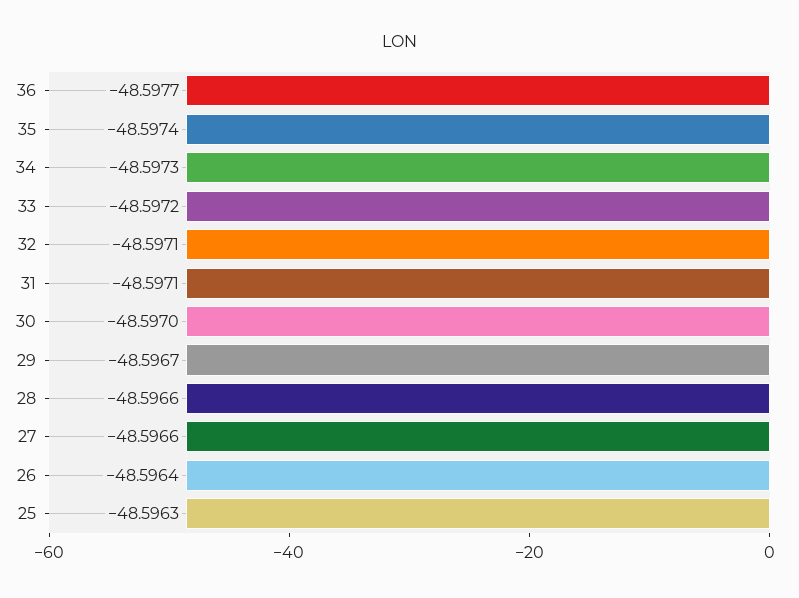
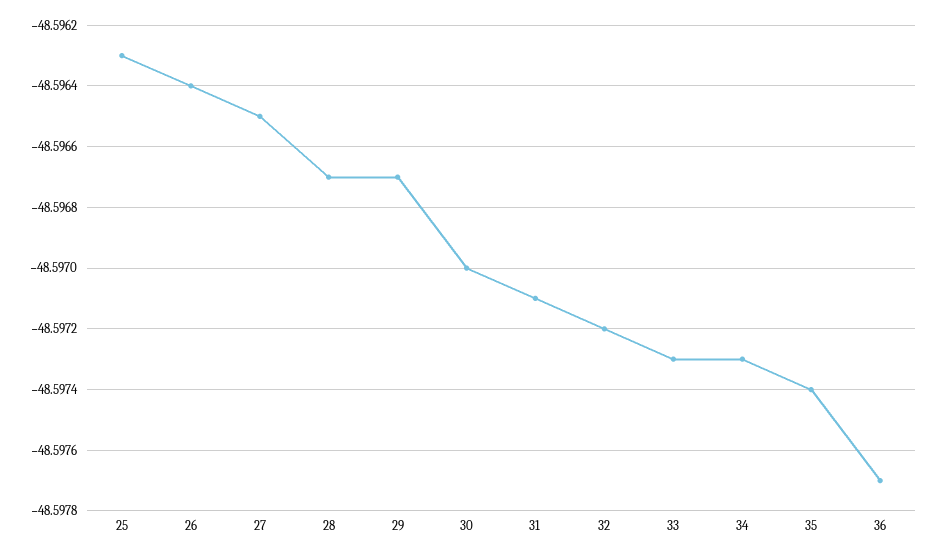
33: -48.5972 -> -48.5973
32: -48.5971 -> -48.5972
28: -48.5966 -> -48.5967
27: -48.5966 -> -48.5965

